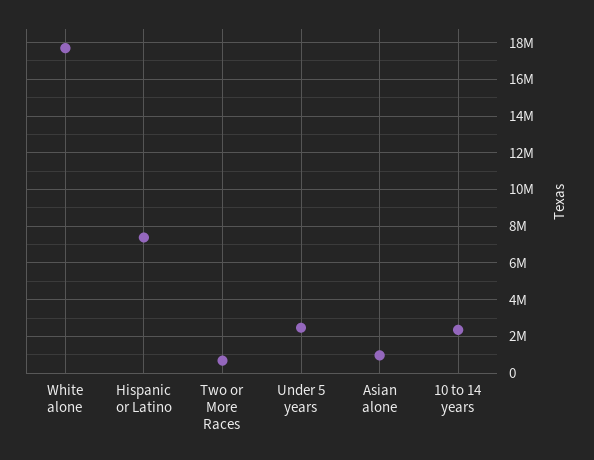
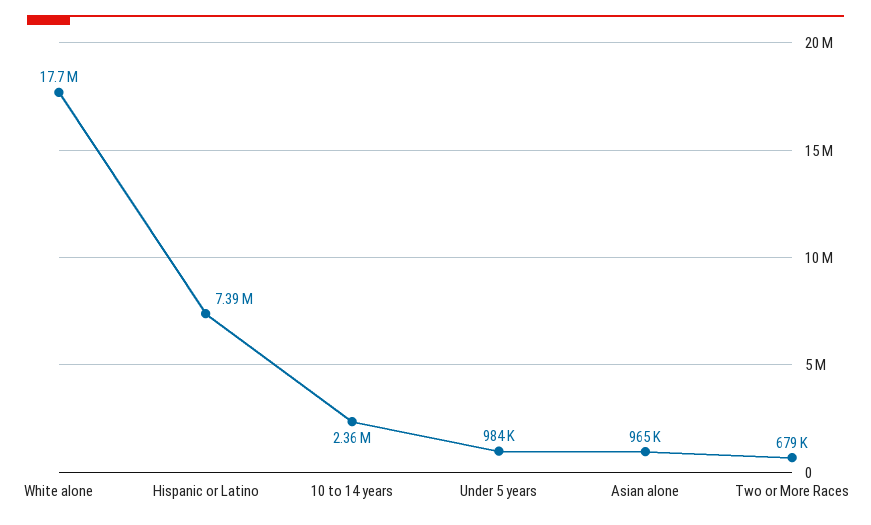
Under 5 years: 2500000 -> 984000

